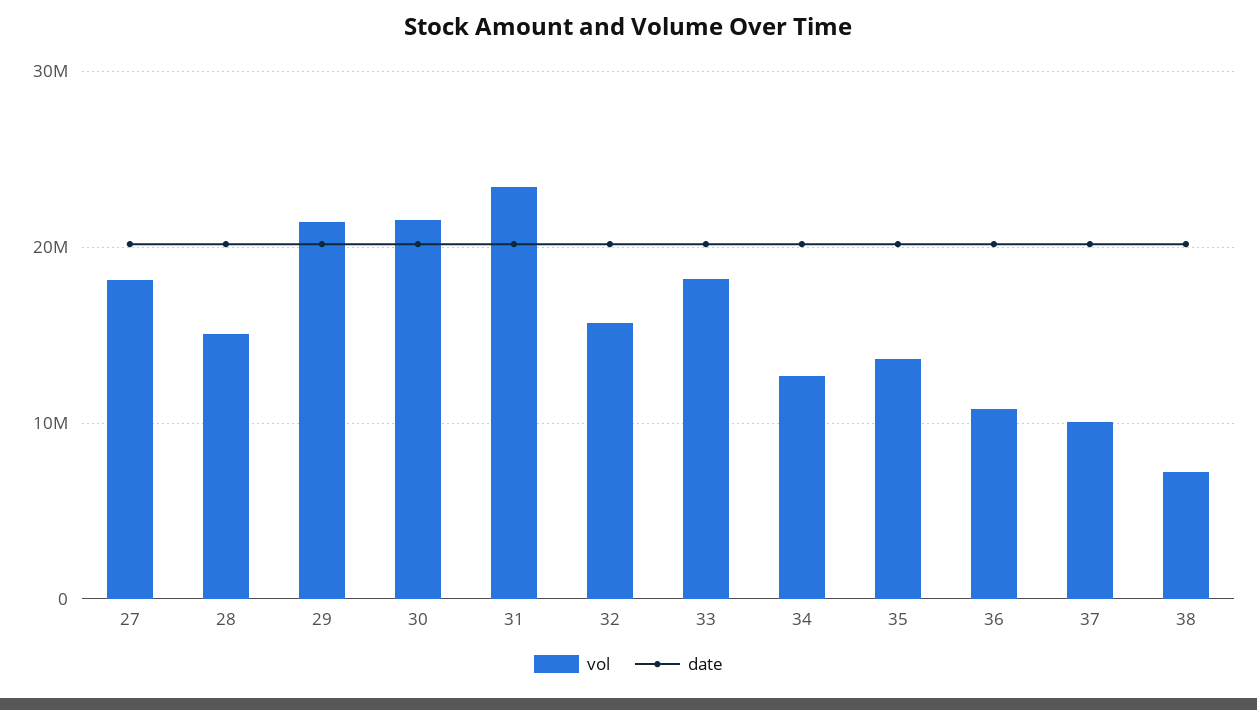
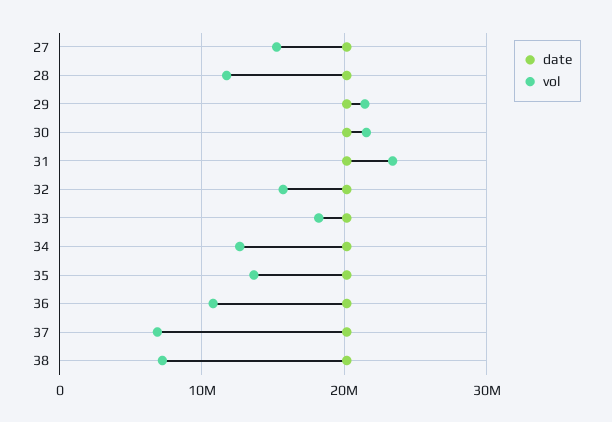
vol, 27: 18000000 -> 15000000
vol, 28: 15000000 -> 12000000
vol, 37: 10000000 -> 7000000

